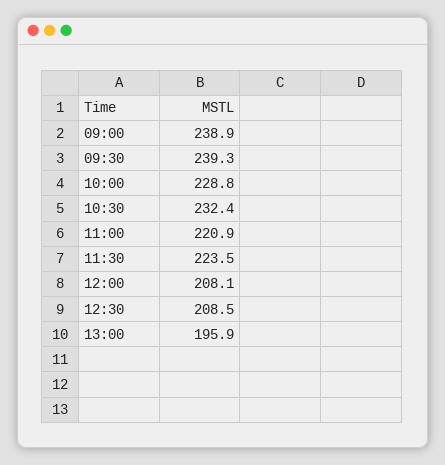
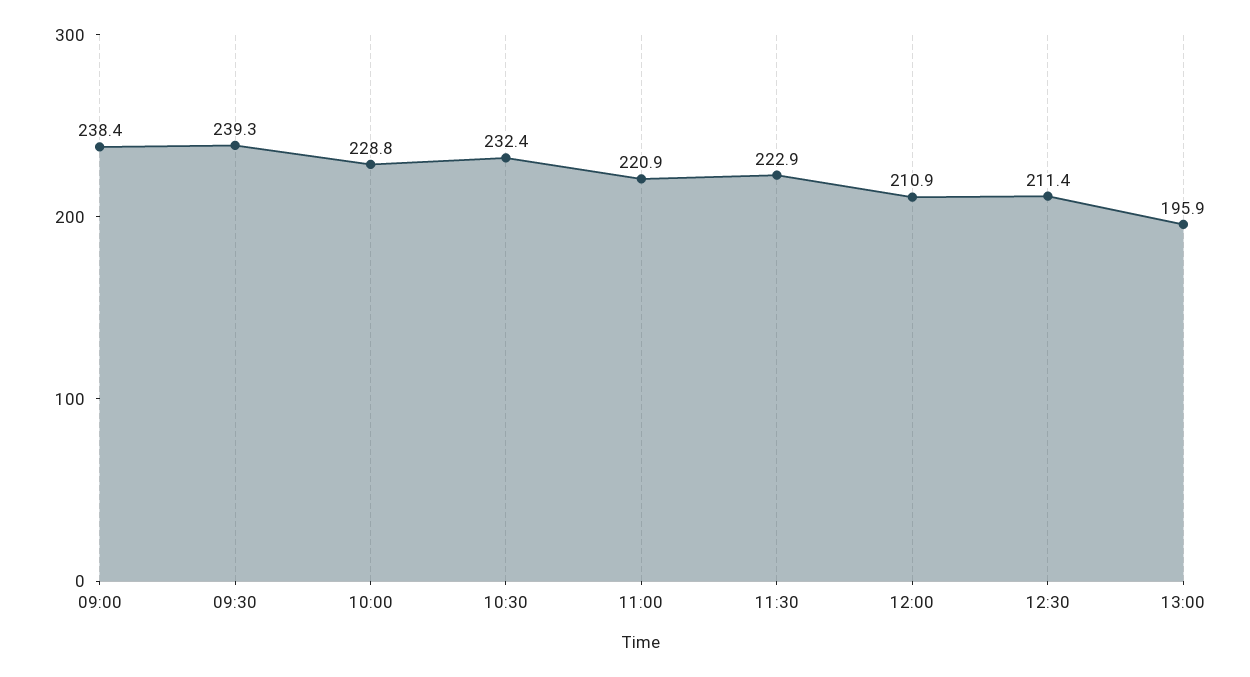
09:00: 238.9 -> 238.4
11:30: 223.5 -> 222.9
12:00: 208.1 -> 210.9
12:30: 208.5 -> 211.4

